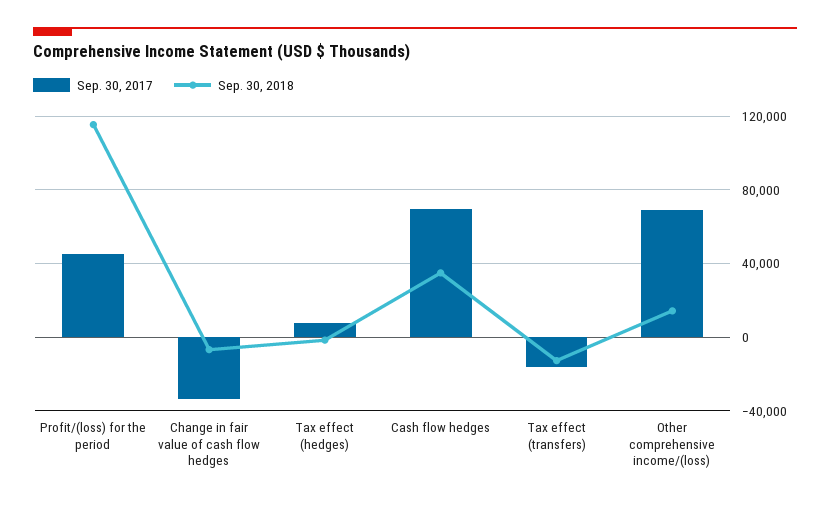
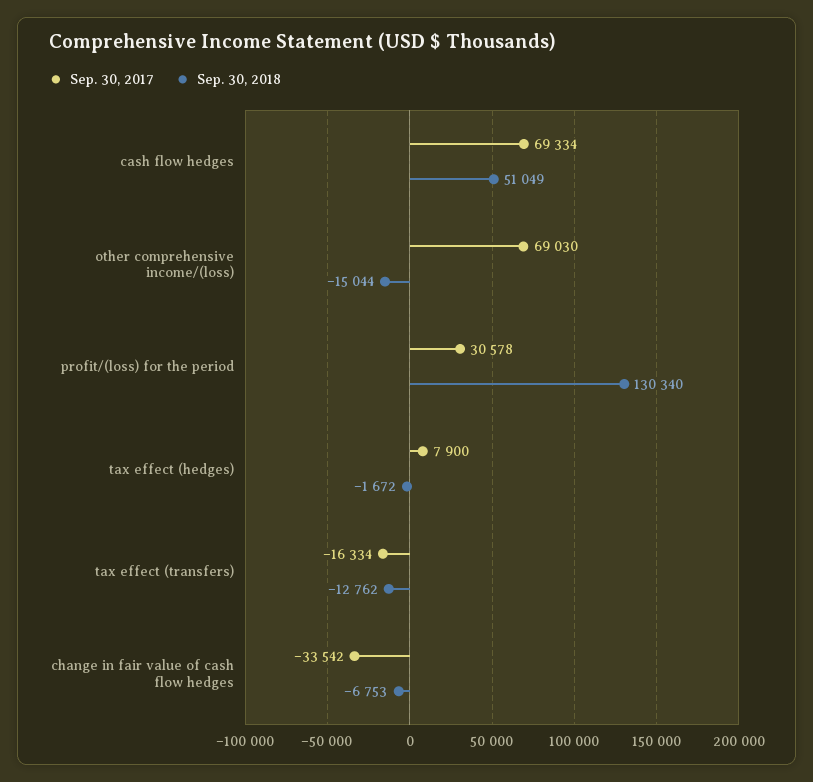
Sep. 30, 2017, Profit/(loss) for the period: 45000 -> 30578
Sep. 30, 2018, Profit/(loss) for the period: 115000 -> 130340
Sep. 30, 2018, Cash flow hedges: 35000 -> 51049
Sep. 30, 2018, Other comprehensive income/(loss): 15000 -> -15044

